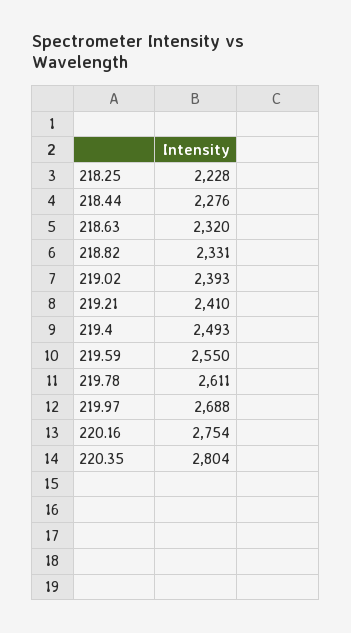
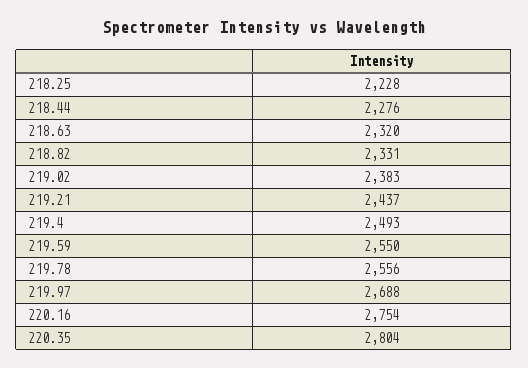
219.02: 2393 -> 2383
219.21: 2410 -> 2437
219.78: 2611 -> 2556

